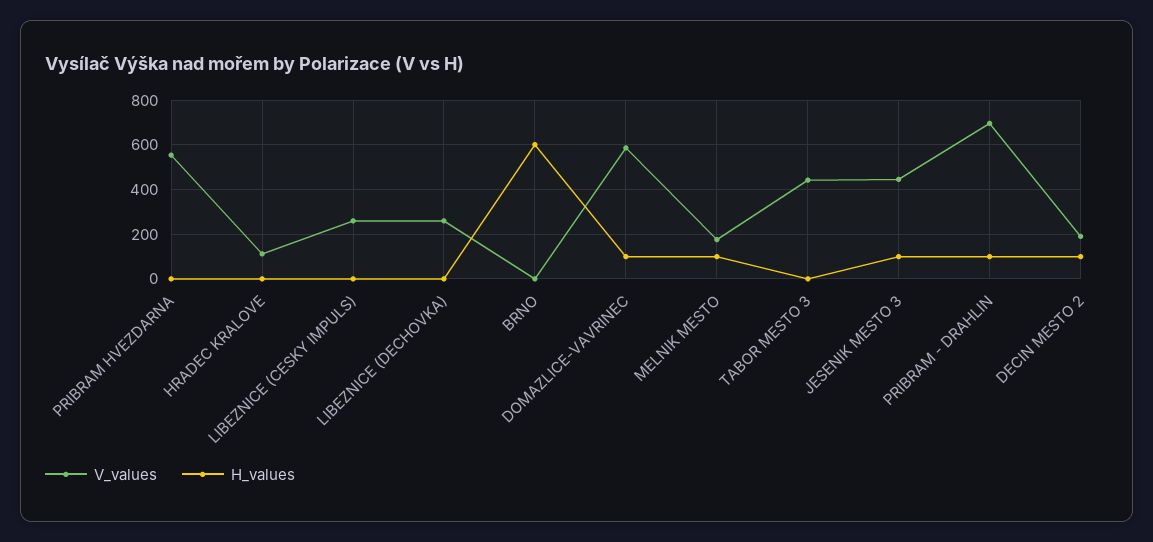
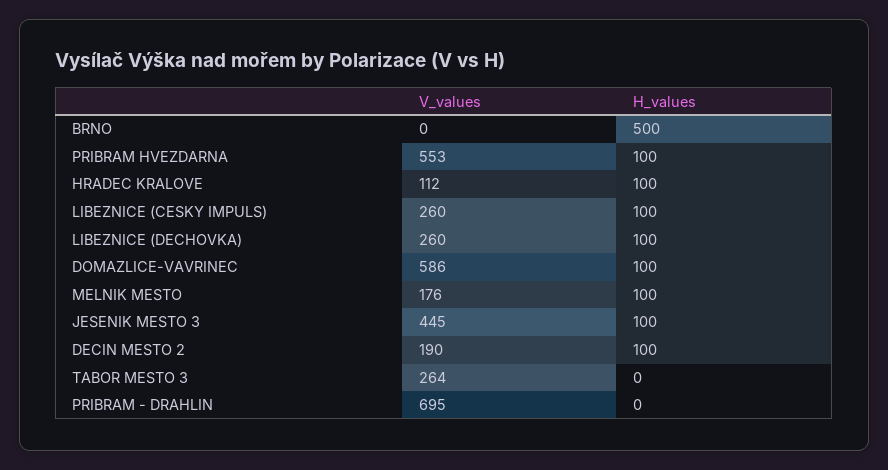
H_values, PRIBRAM HVEZDARNA: 0 -> 100
H_values, HRADEC KRALOVE: 0 -> 100
H_values, LIBEZNICE (CESKY IMPULS): 0 -> 100
H_values, LIBEZNICE (DECHOVKA): 0 -> 100
H_values, BRNO: 600 -> 500
V_values, TABOR MESTO 3: 450 -> 264
H_values, PRIBRAM - DRAHLIN: 100 -> 0

